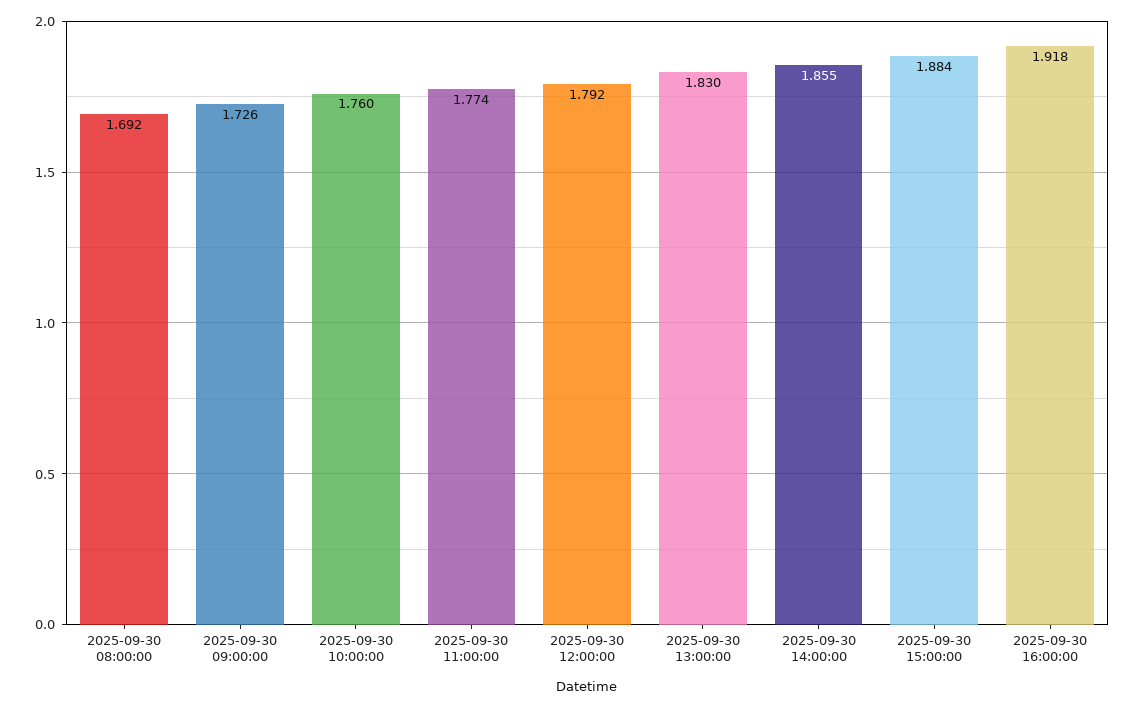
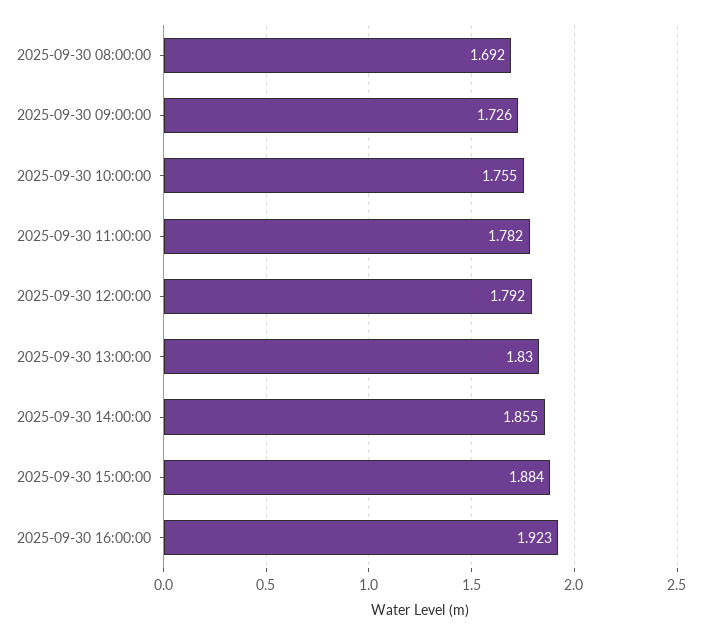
2025-09-30 10:00:00: 1.76 -> 1.755
2025-09-30 11:00:00: 1.774 -> 1.782
2025-09-30 16:00:00: 1.918 -> 1.923

